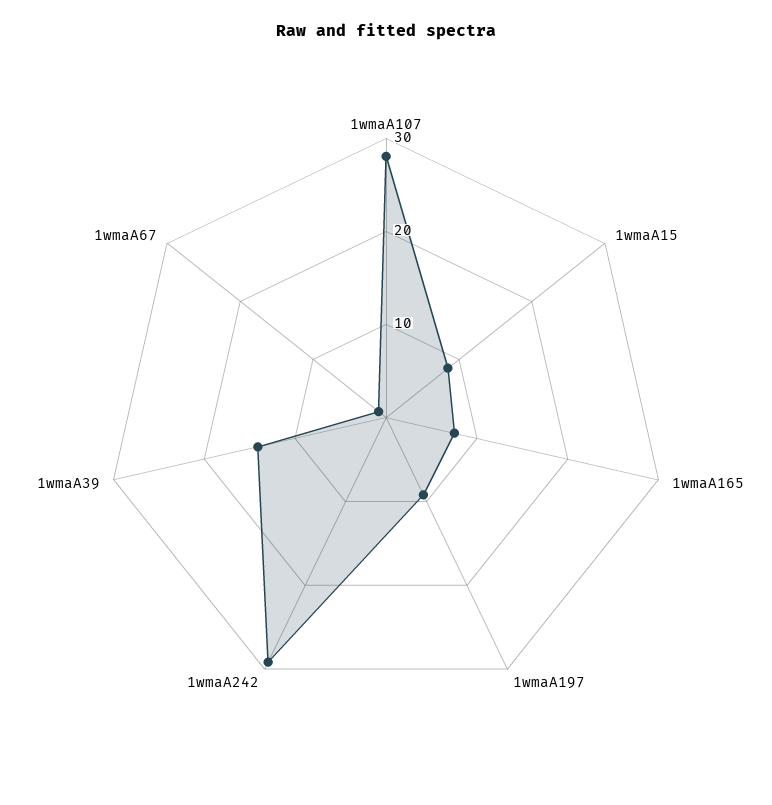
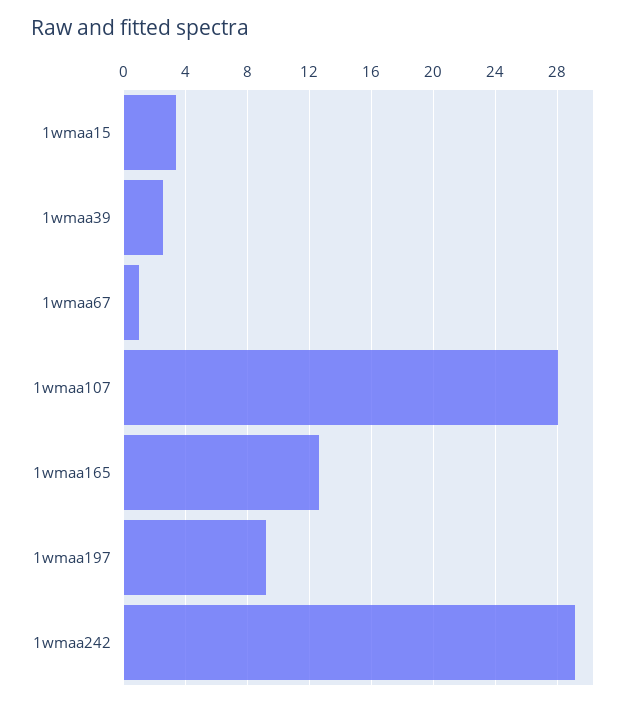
1wmaA15: 8 -> 3.5
1wmaA165: 8 -> 12.5
1wmaA39: 14 -> 2.5

